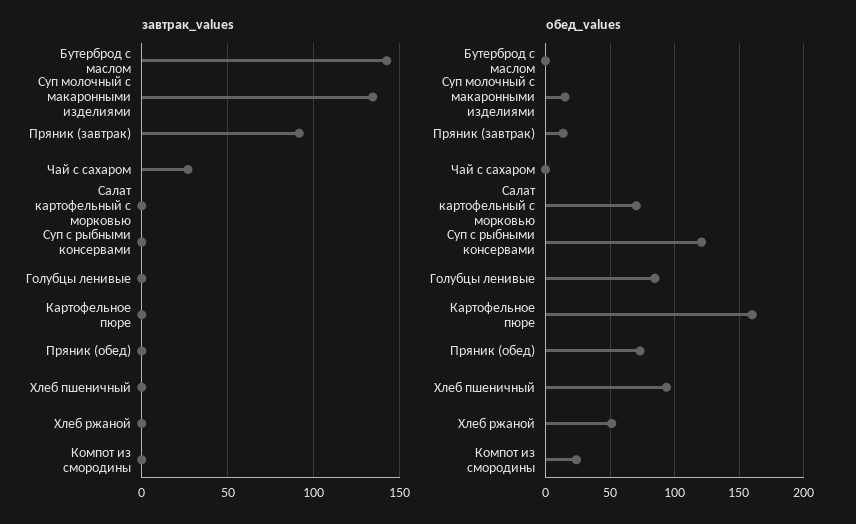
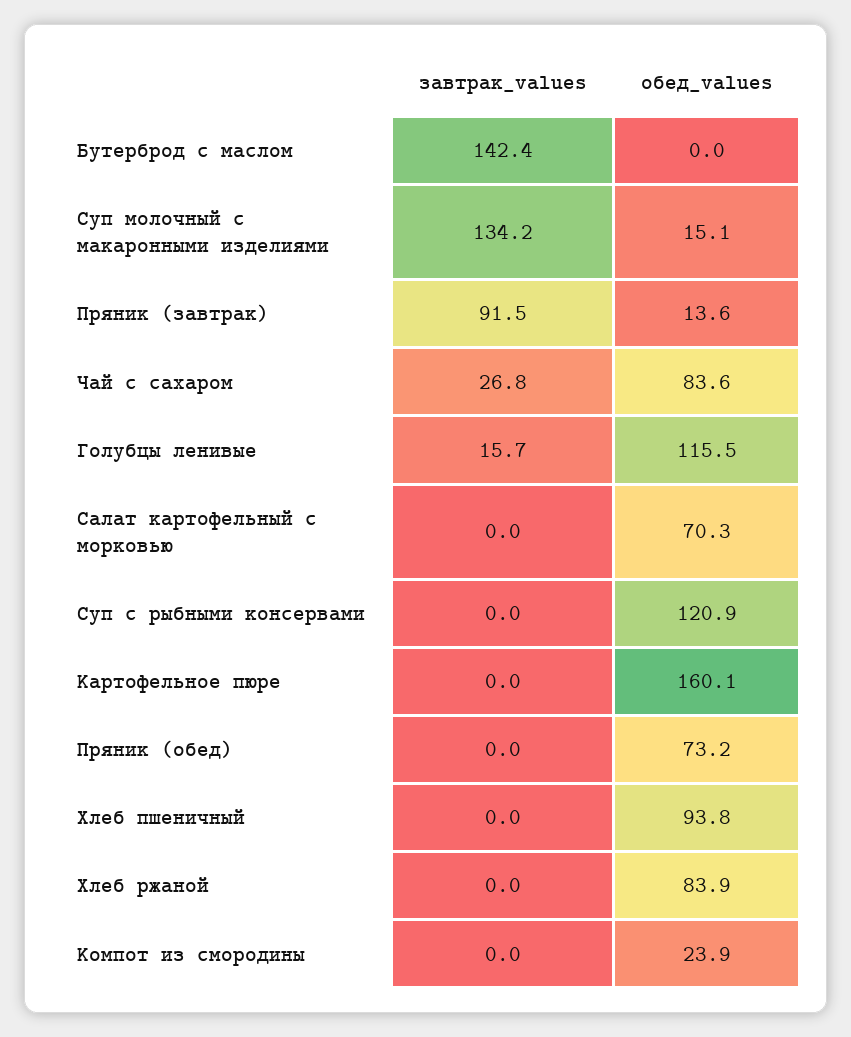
завтрак_values, Голубцы ленивые: 0 -> 15.7
обед_values, Чай с сахаром: 0 -> 83.6
обед_values, Голубцы ленивые: 85 -> 115.5
обед_values, Хлеб ржаной: 50 -> 83.9

